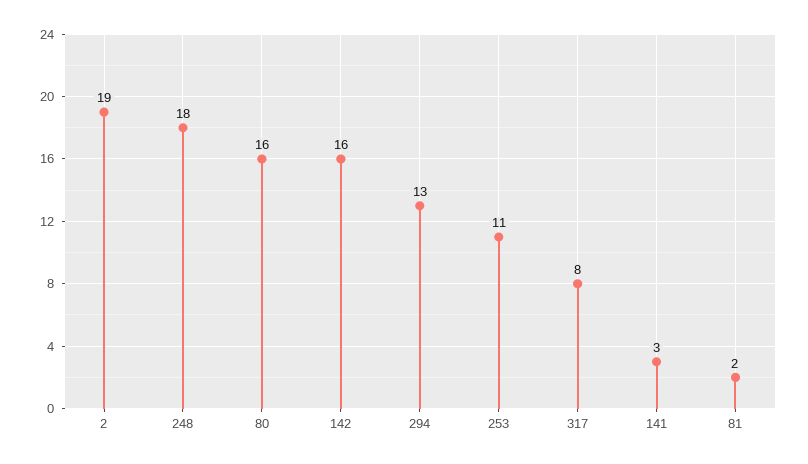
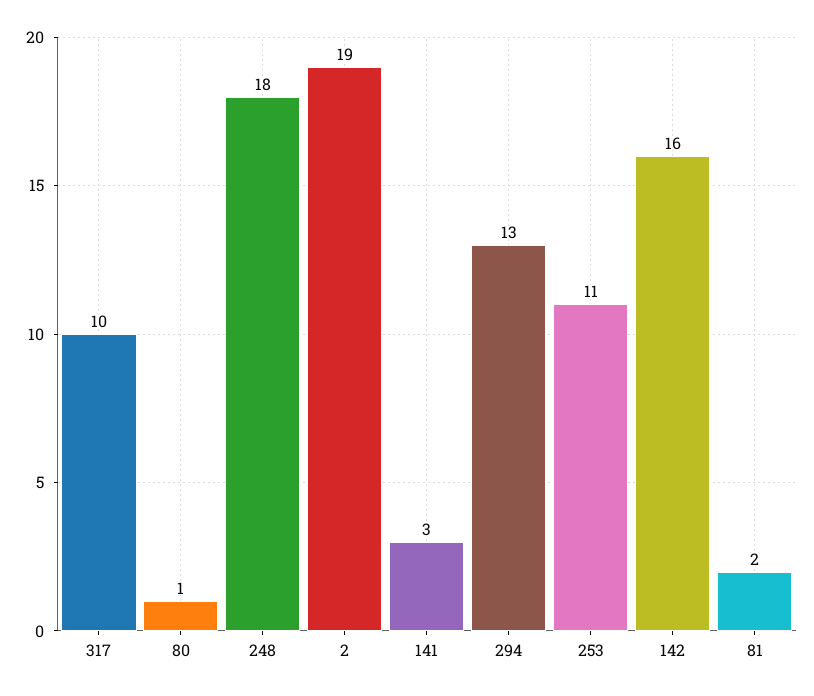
80: 16 -> 1
317: 8 -> 10

